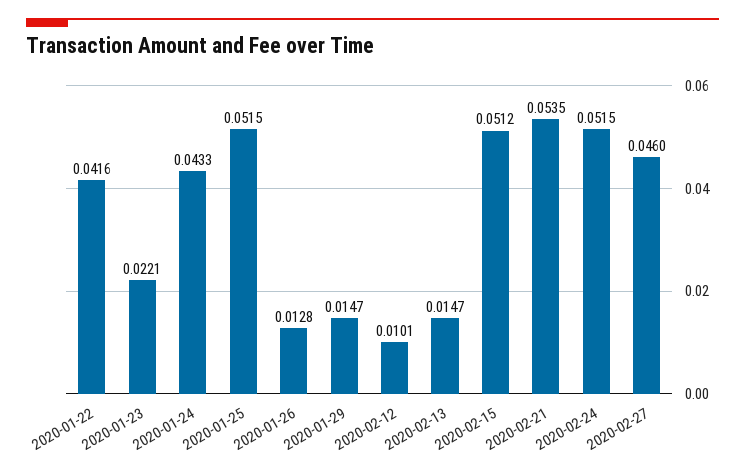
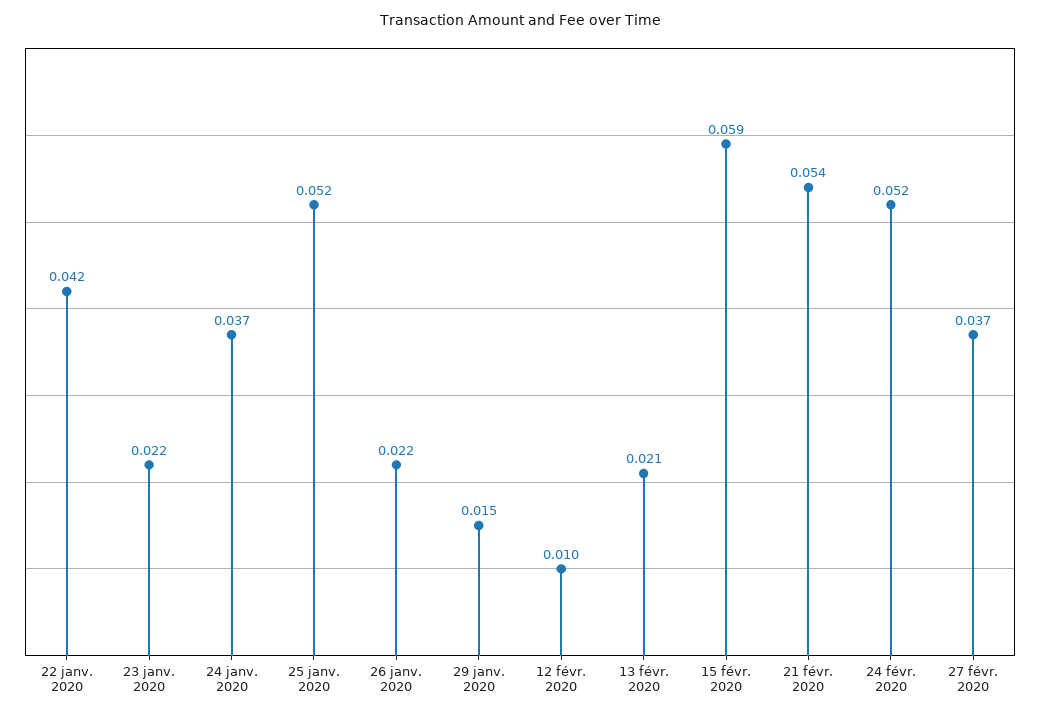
2020-01-24: 0.0433 -> 0.037
2020-01-26: 0.0128 -> 0.022
2020-02-13: 0.0147 -> 0.021
2020-02-15: 0.0512 -> 0.059
2020-02-27: 0.046 -> 0.037

